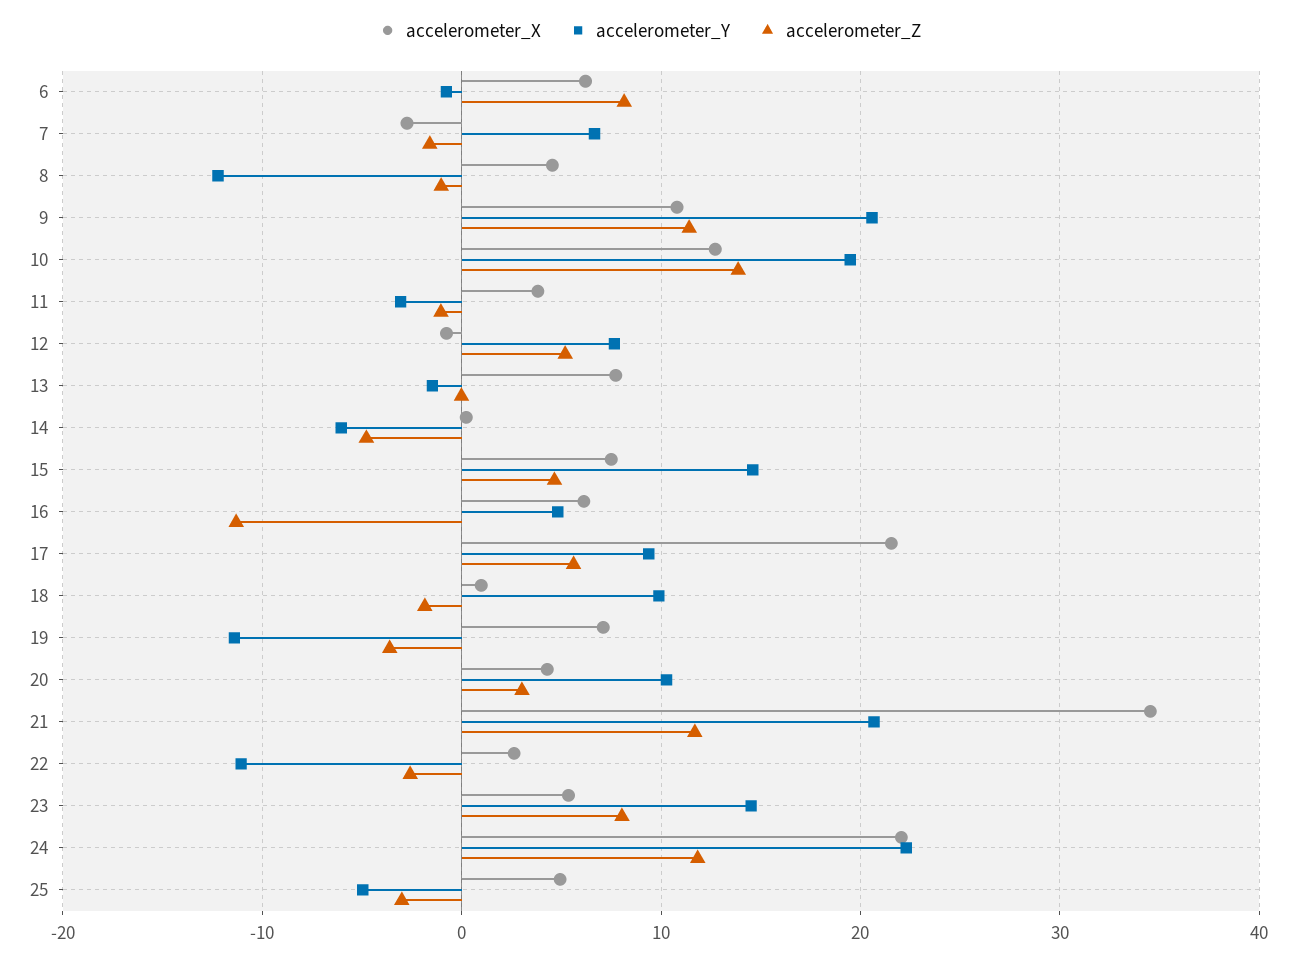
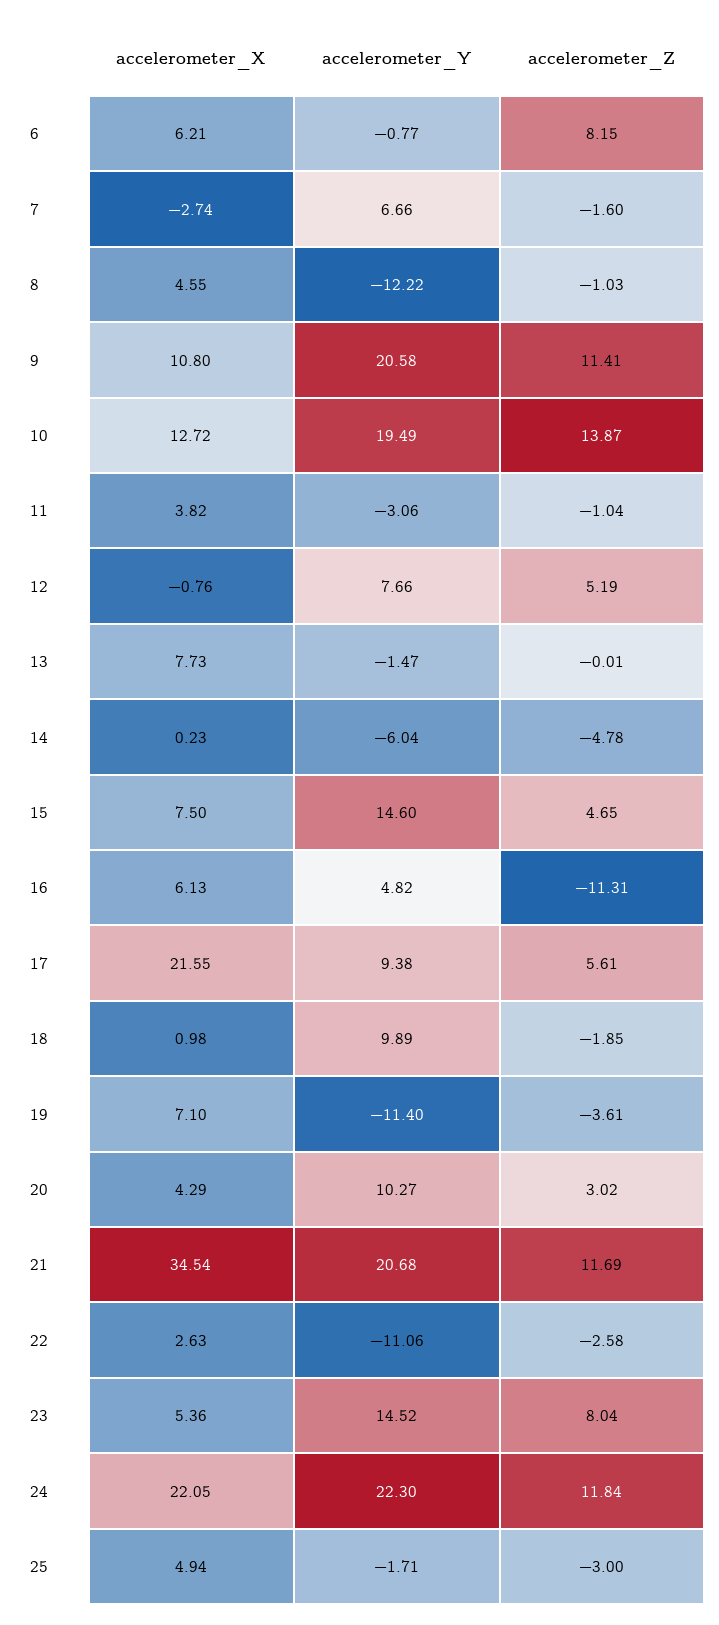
accelerometer_Y, 25: -5 -> -1.71

